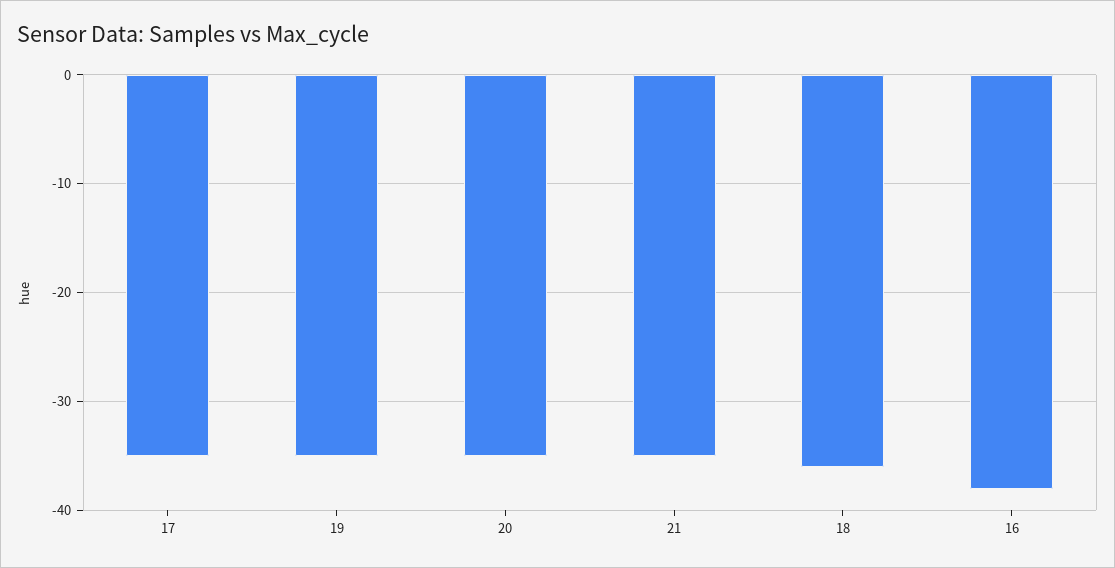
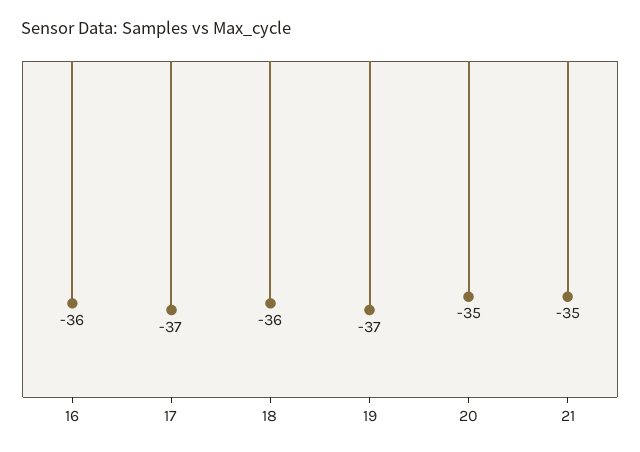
17: -35 -> -37
19: -35 -> -37
16: -38 -> -36

